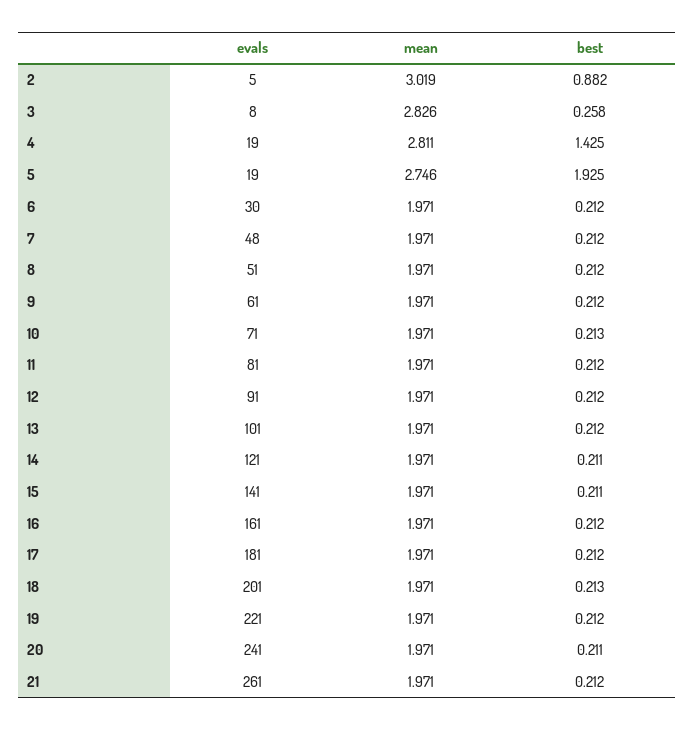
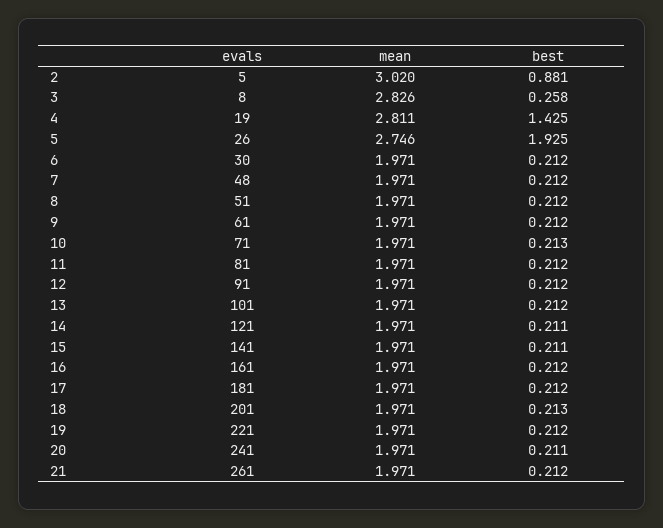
mean, 2: 3.019 -> 3.02
best, 2: 0.882 -> 0.881
evals, 5: 19 -> 26

